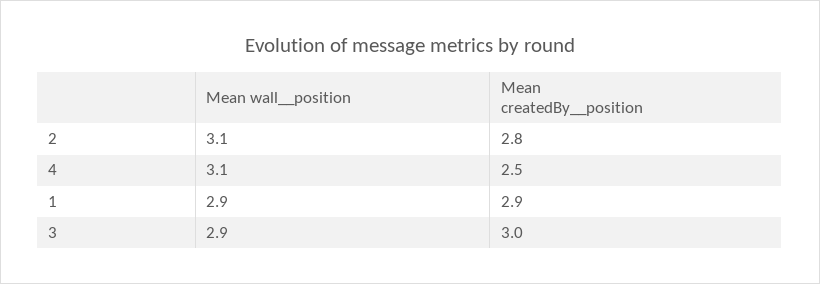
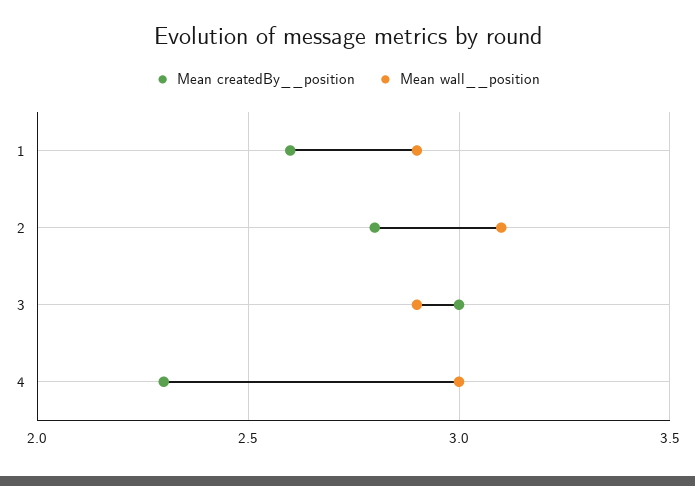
Mean wall__position, 4: 3.1 -> 3
Mean createdBy__position, 4: 2.5 -> 2.3
Mean createdBy__position, 1: 2.9 -> 2.6

